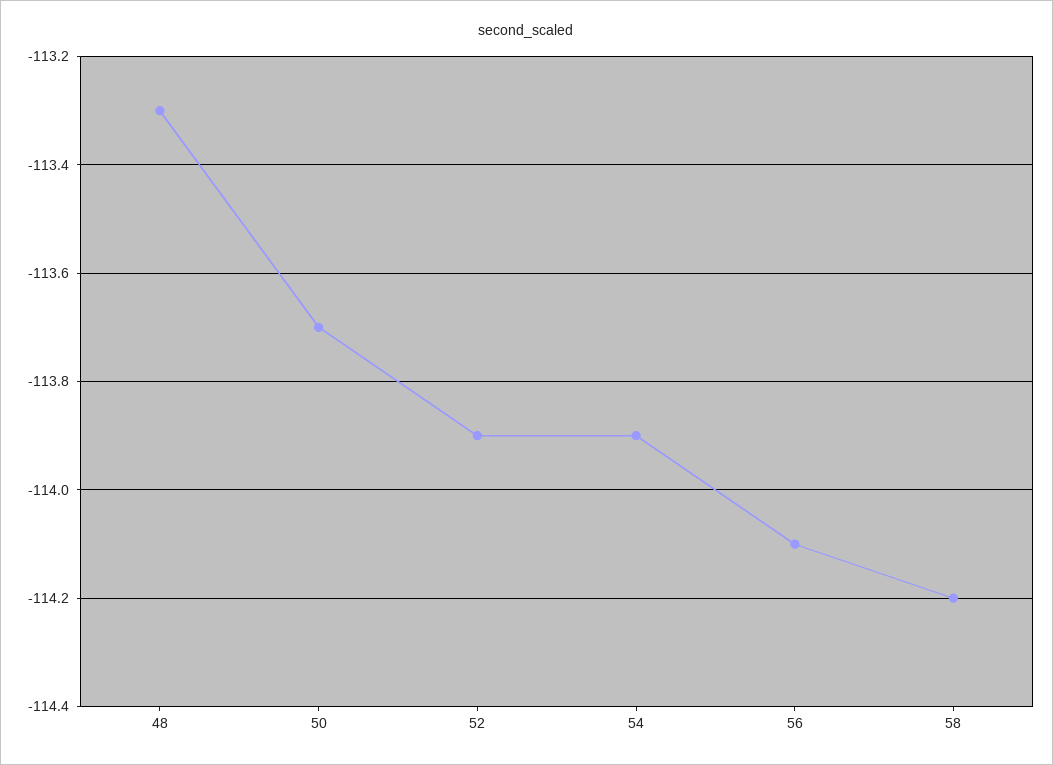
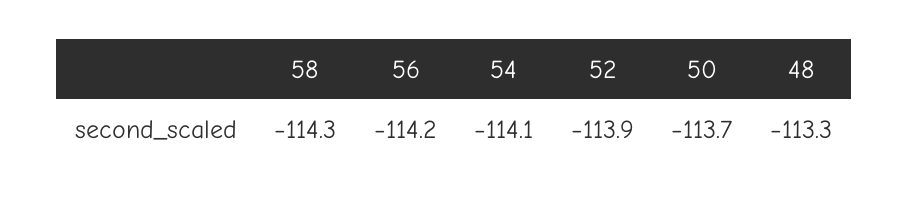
54: -113.9 -> -114.1
56: -114.1 -> -114.2
58: -114.2 -> -114.3

